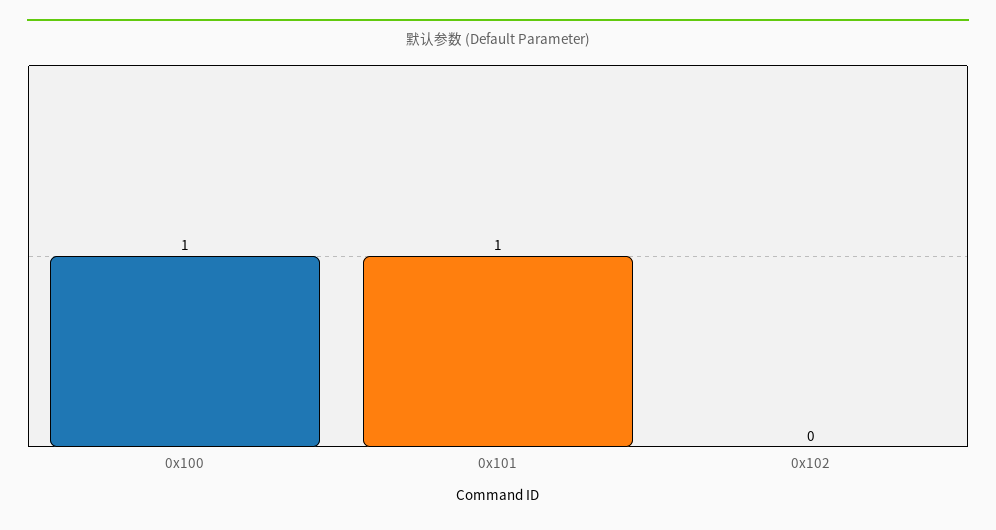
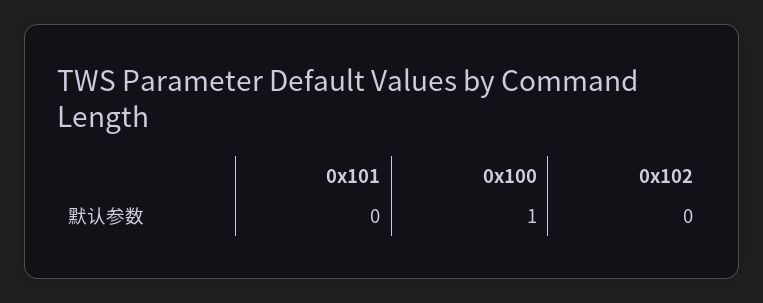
0x101: 1 -> 0

